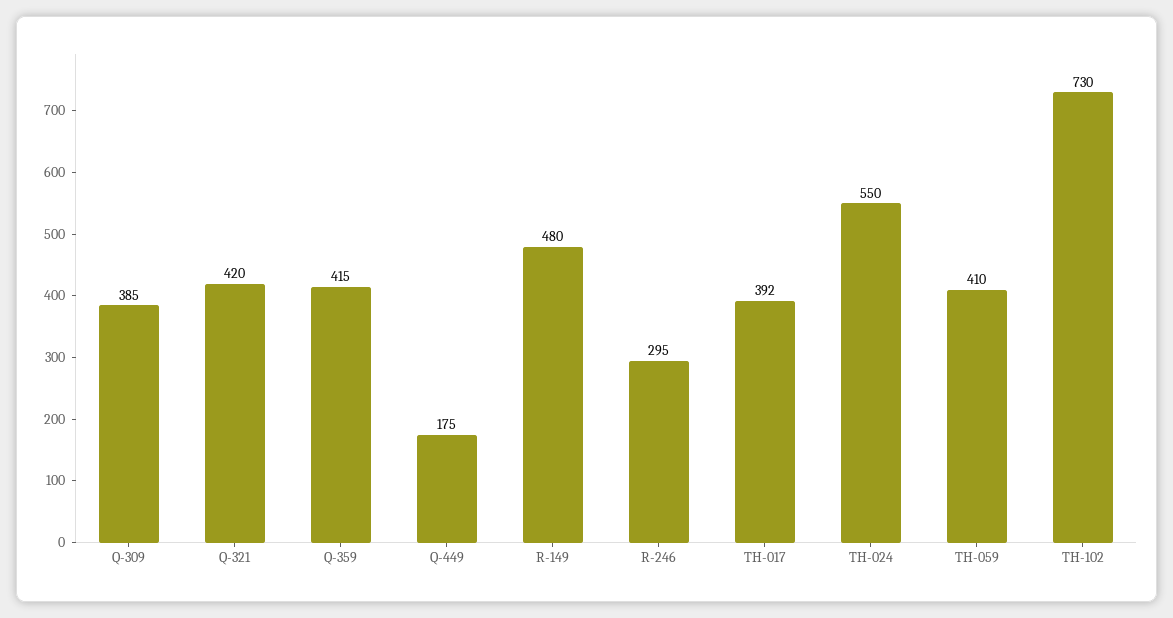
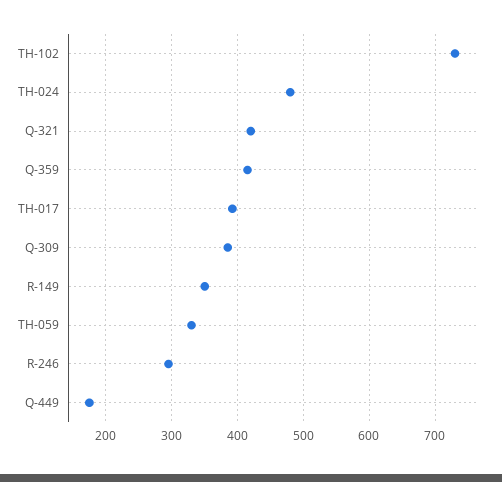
R-149: 480 -> 350
TH-024: 550 -> 480
TH-059: 410 -> 330

